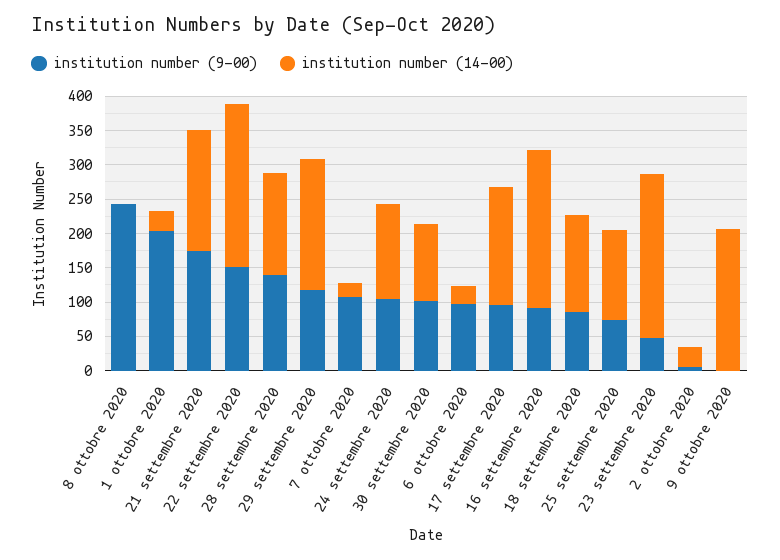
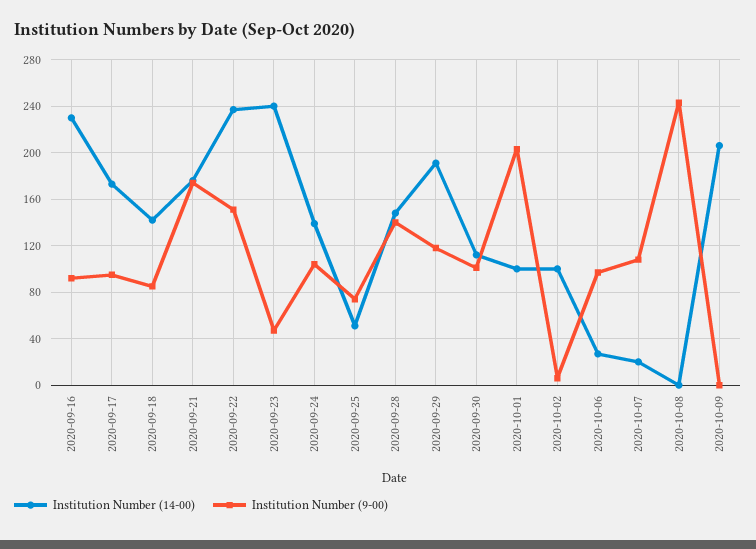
institution number (14-00), 1 ottobre 2020: 25 -> 100
institution number (14-00), 25 settembre 2020: 125 -> 50
institution number (14-00), 2 ottobre 2020: 25 -> 100

